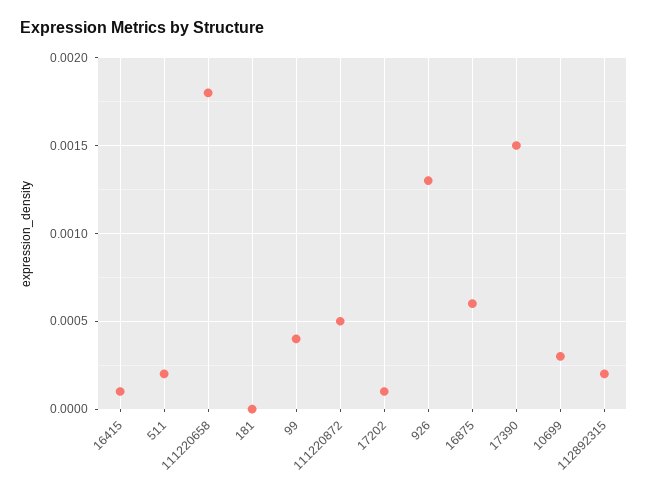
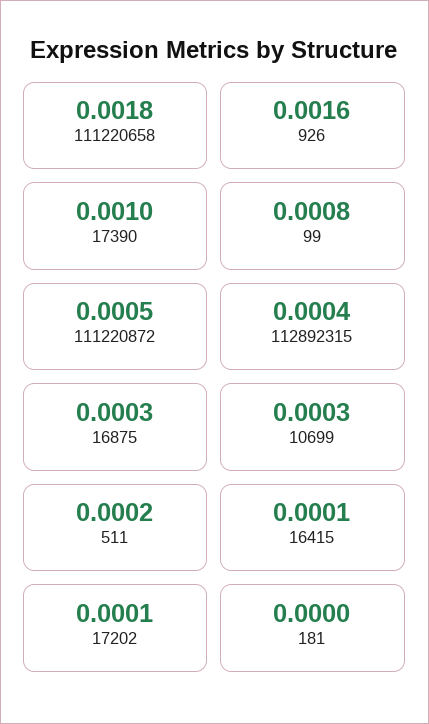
99: 0.0004 -> 0.0008
926: 0.0013 -> 0.0016
16875: 0.0006 -> 0.0003
17390: 0.0015 -> 0.001
112892315: 0.0002 -> 0.0004

